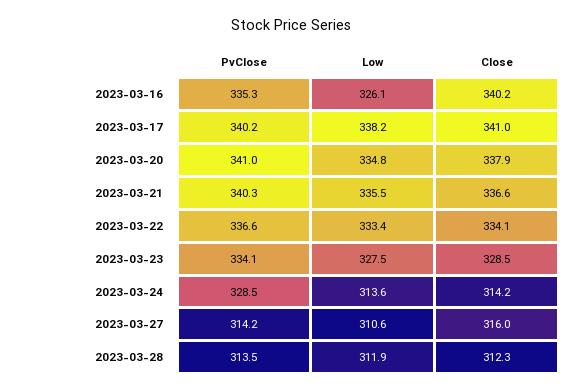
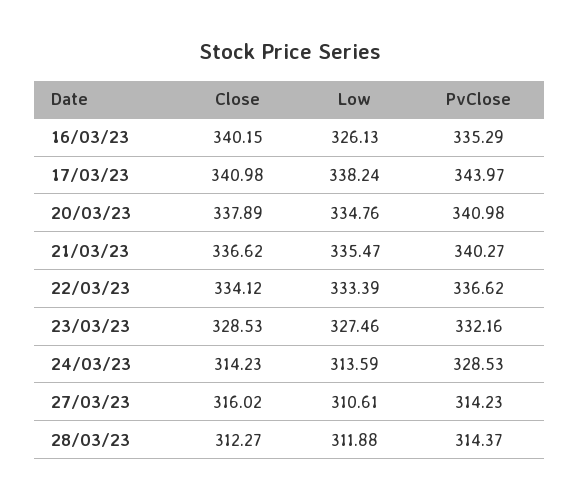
PvClose, 2023-03-17: 340.2 -> 343.97
PvClose, 2023-03-23: 334.1 -> 332.16
PvClose, 2023-03-28: 313.5 -> 314.37

